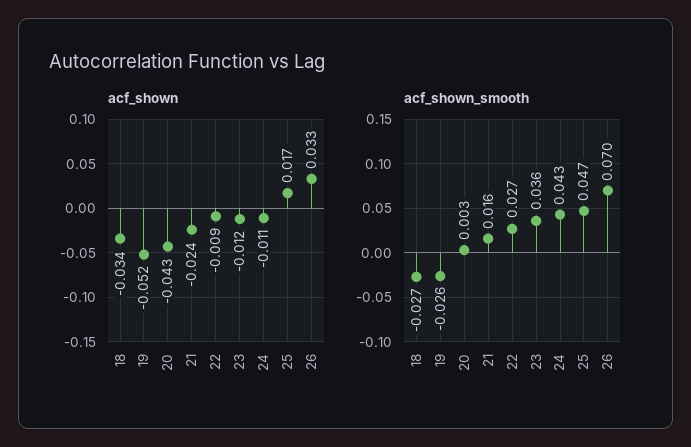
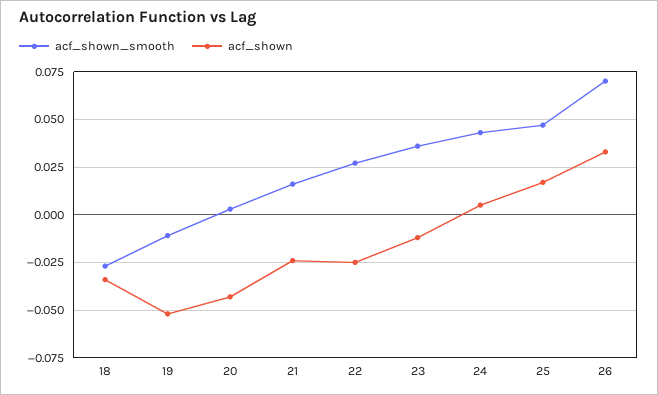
acf_shown, 22: -0.009 -> -0.025
acf_shown, 24: -0.011 -> 0.005
acf_shown_smooth, 19: -0.026 -> -0.01

